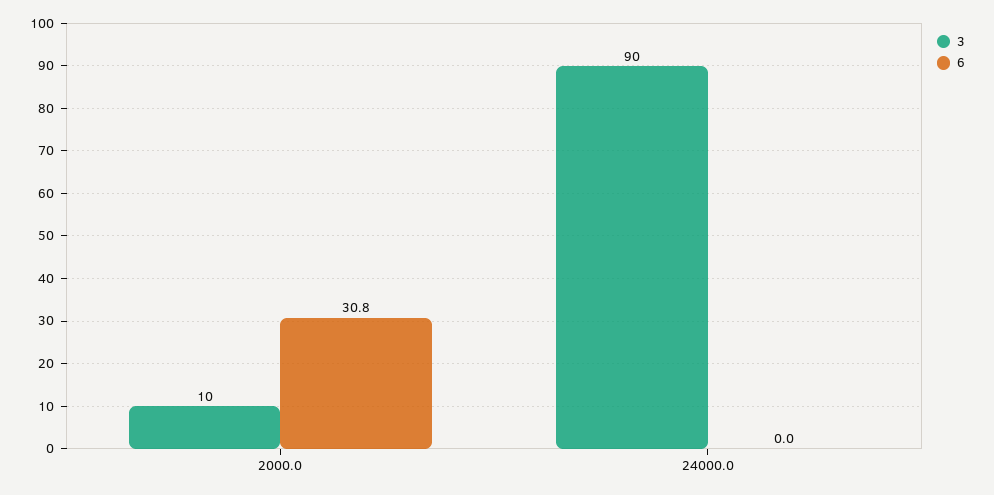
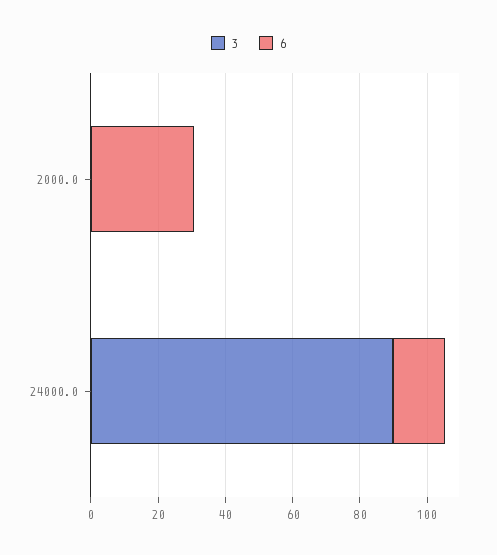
3, 2000.0: 10 -> 0
6, 24000.0: 0 -> 15

